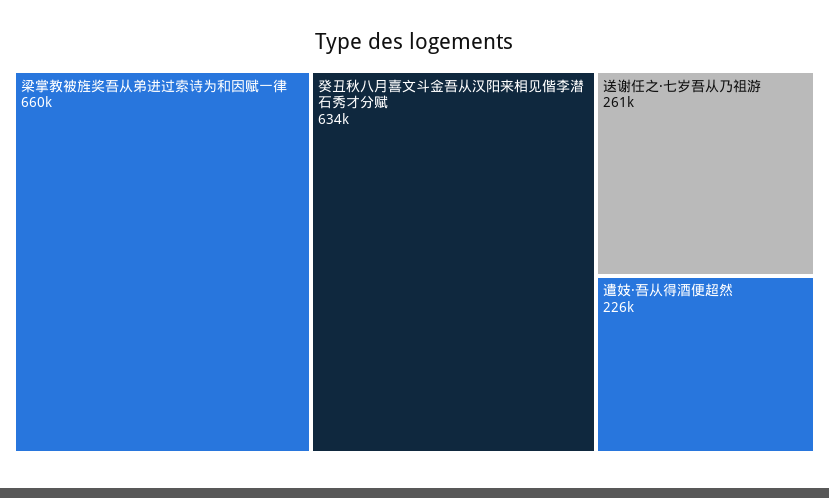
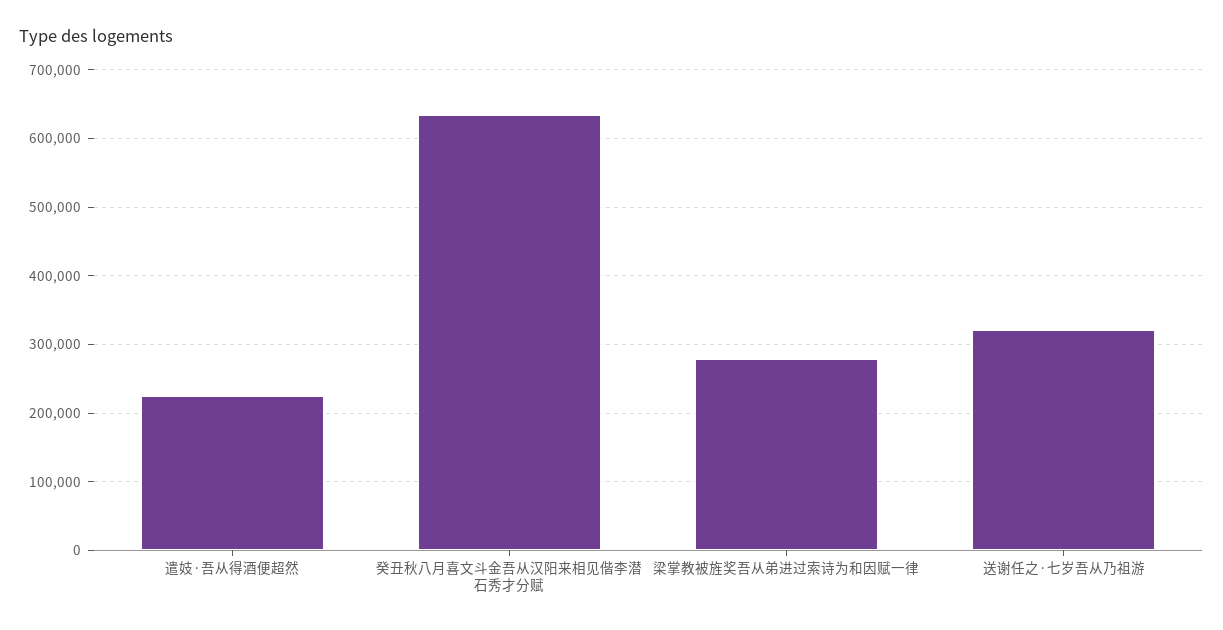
梁掌教被旌奖吾从弟进过索诗为和因赋一律: 660000 -> 280000
送谢任之·七岁吾从乃祖游: 261000 -> 320000

